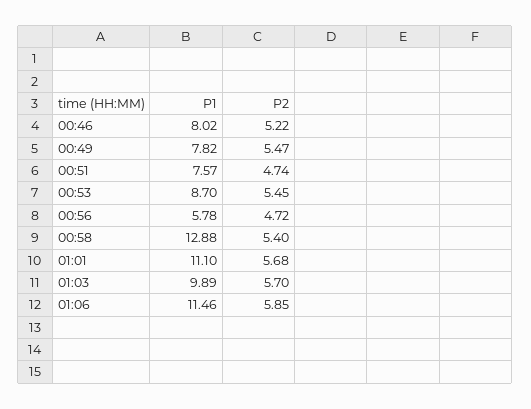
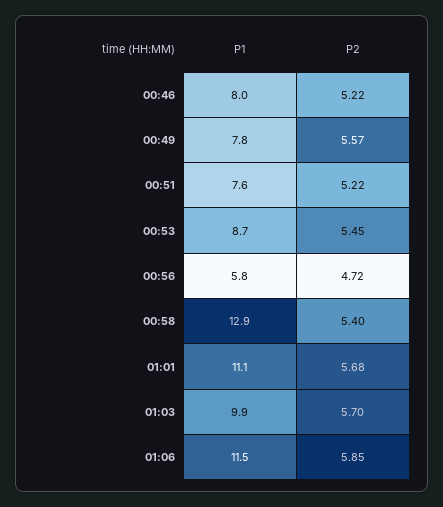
P2, 00:49: 5.47 -> 5.57
P2, 00:51: 4.74 -> 5.22

